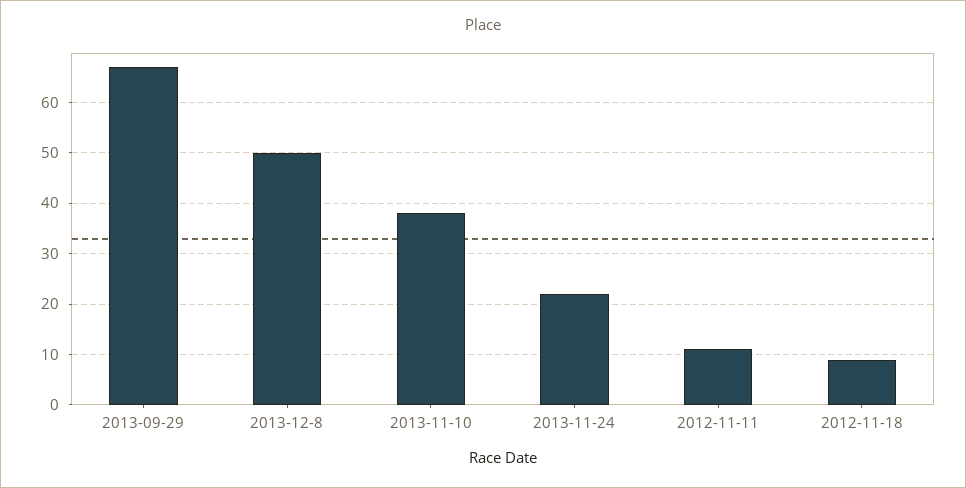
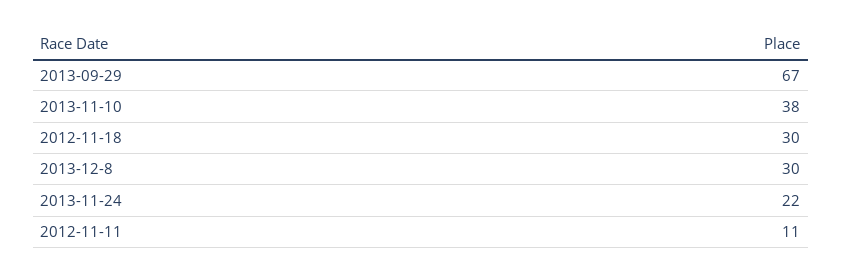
2013-12-8: 50 -> 30
2012-11-18: 10 -> 30

